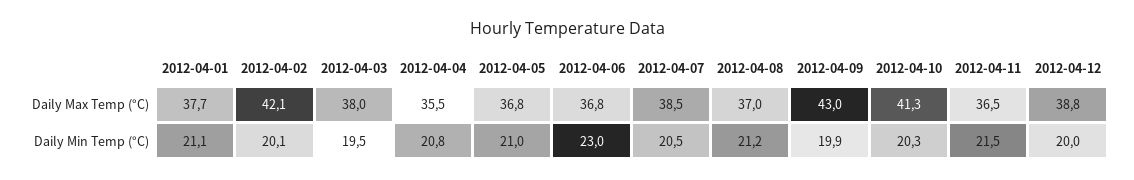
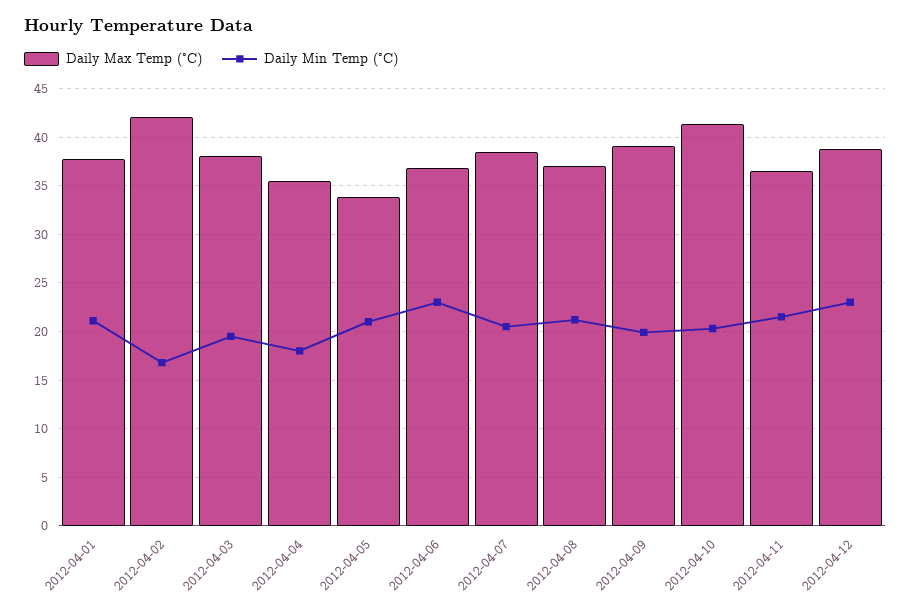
Daily Max Temp (°C), 2012-04-05: 36.8 -> 34
Daily Max Temp (°C), 2012-04-09: 43 -> 39
Daily Min Temp (°C), 2012-04-02: 20.1 -> 17
Daily Min Temp (°C), 2012-04-04: 20.8 -> 18
Daily Min Temp (°C), 2012-04-12: 20 -> 23

